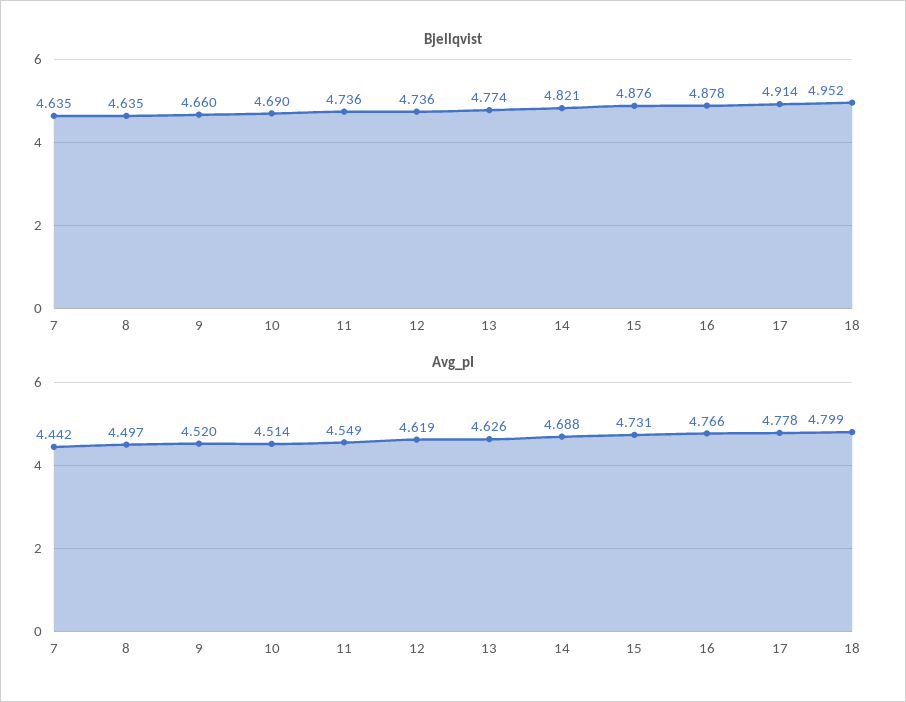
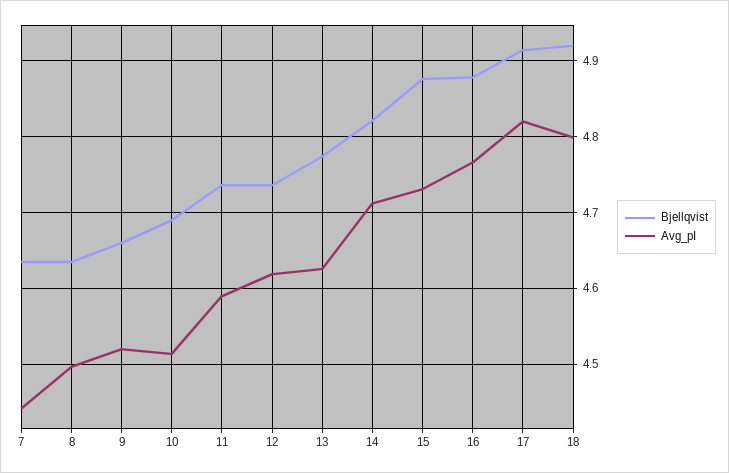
Bjellqvist, 18: 4.952 -> 4.92
Avg_pI, 11: 4.549 -> 4.59
Avg_pI, 14: 4.688 -> 4.71
Avg_pI, 17: 4.778 -> 4.82

